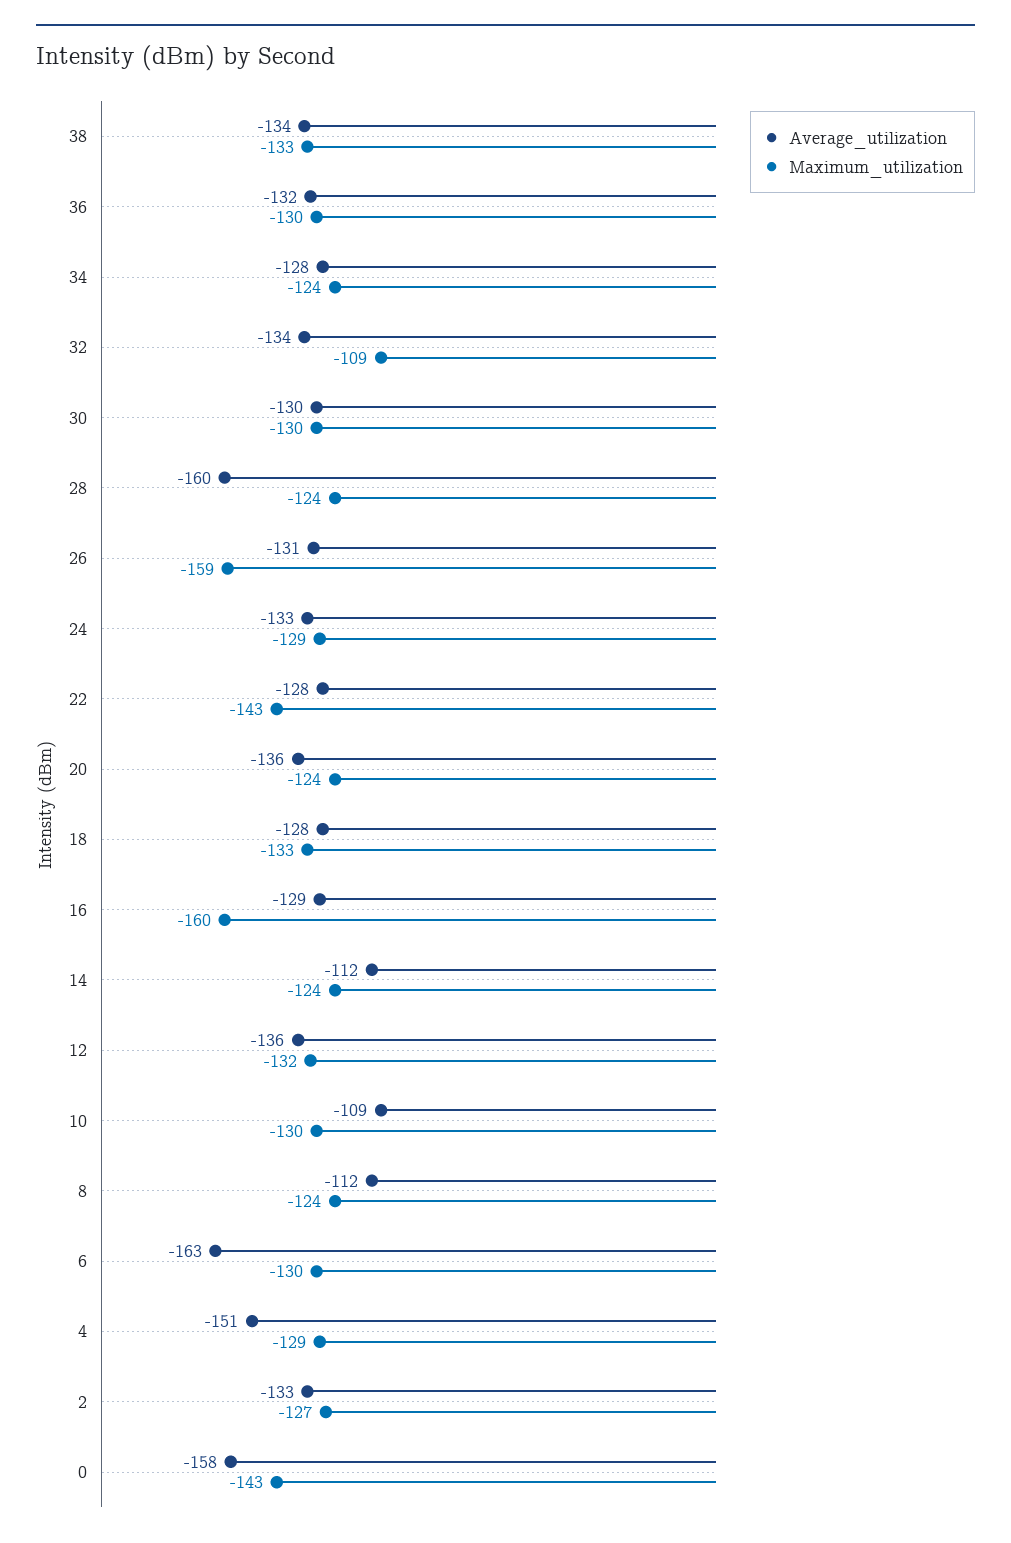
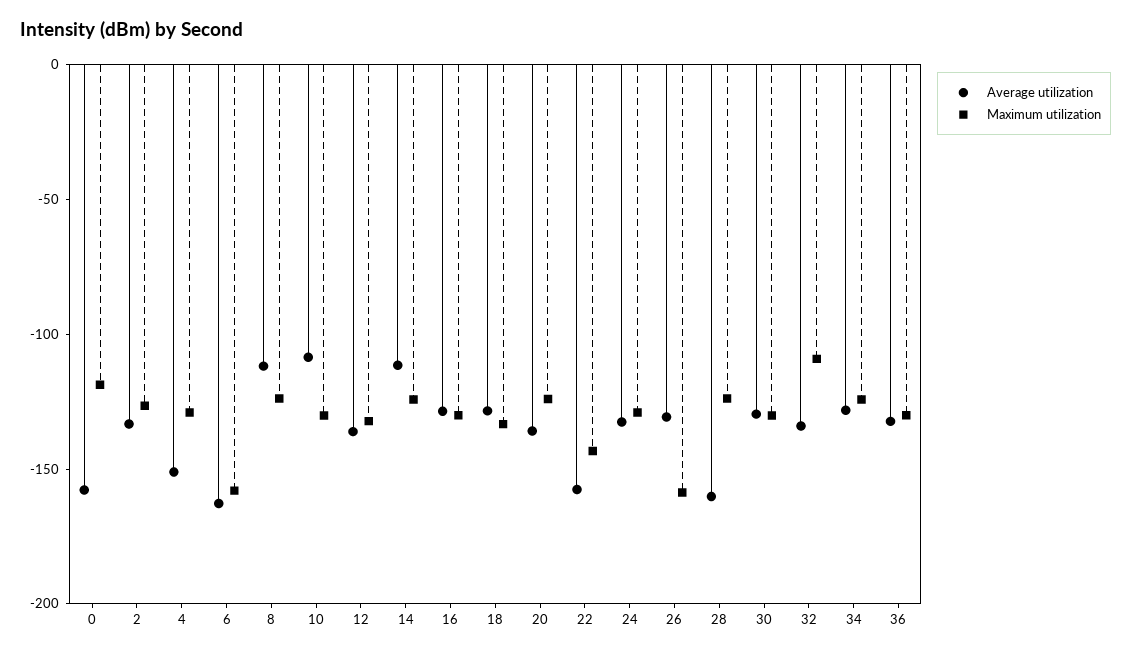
Average_utilization, 38: -134 -> none
Maximum_utilization, 38: -133 -> none
Average_utilization, 22: -128 -> -160
Maximum_utilization, 16: -160 -> -130
Maximum_utilization, 6: -130 -> -160
Maximum_utilization, 0: -143 -> -120

